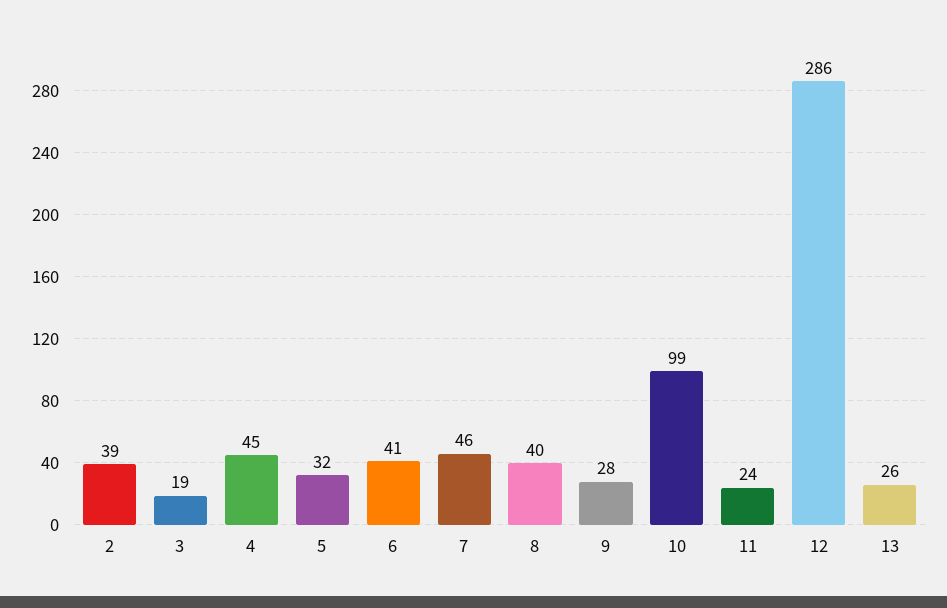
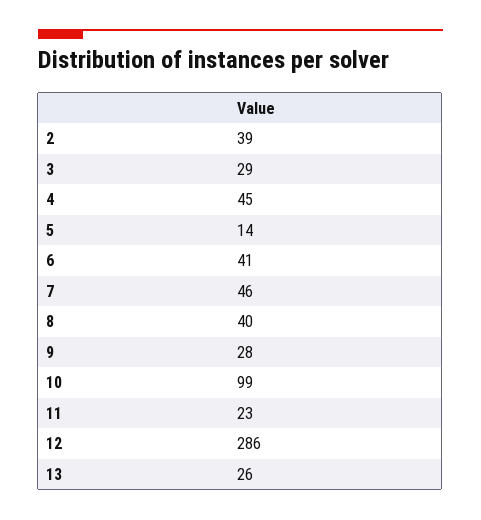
3: 19 -> 29
5: 32 -> 14
11: 24 -> 23

